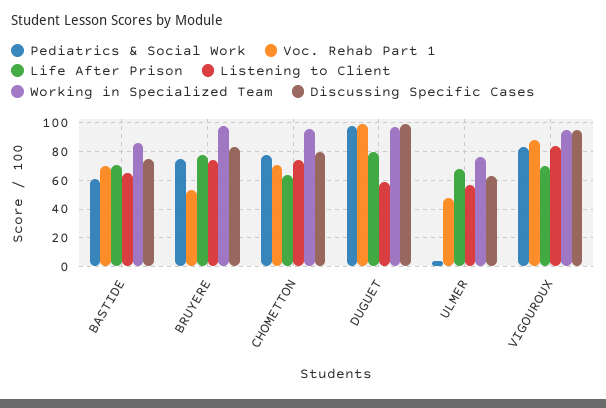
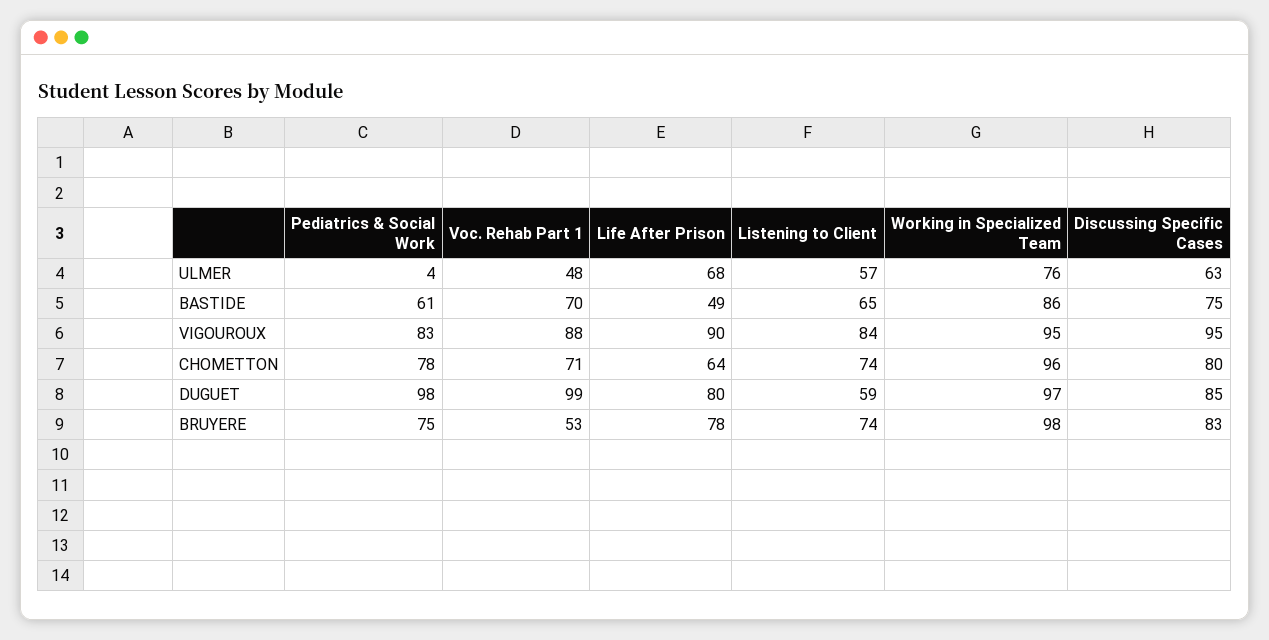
Life After Prison, BASTIDE: 70 -> 49
Discussing Specific Cases, DUGUET: 100 -> 85
Life After Prison, VIGOUROUX: 70 -> 90

